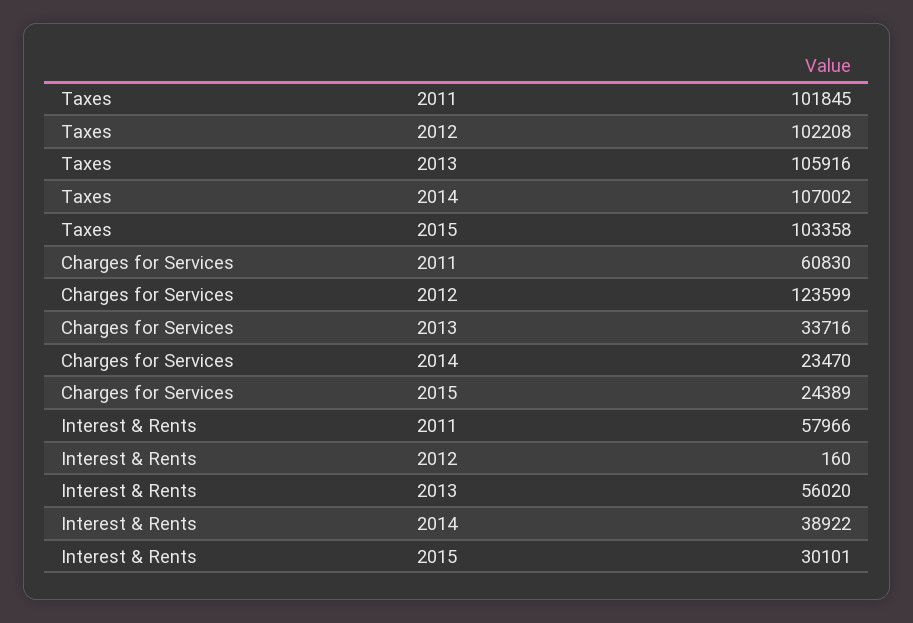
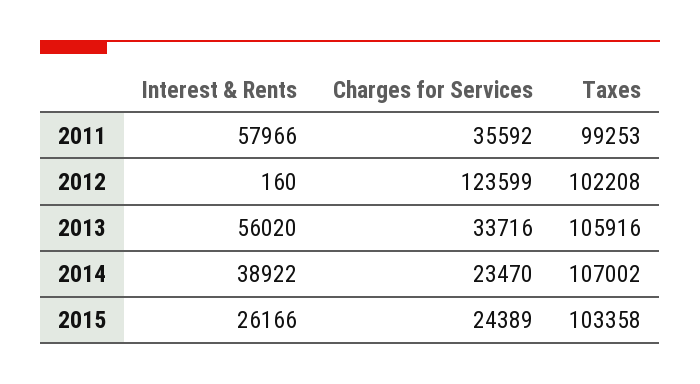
Taxes, 2011: 101845 -> 99253
Charges for Services, 2011: 60830 -> 35592
Interest & Rents, 2015: 30101 -> 26166

